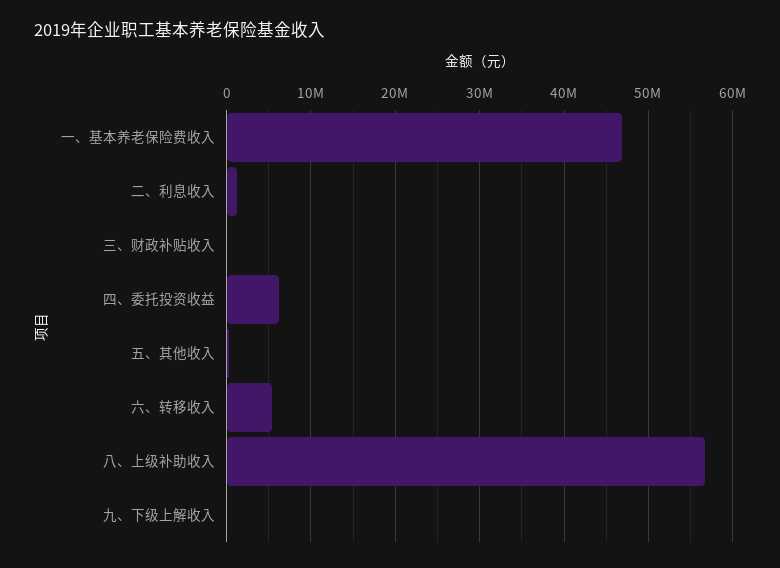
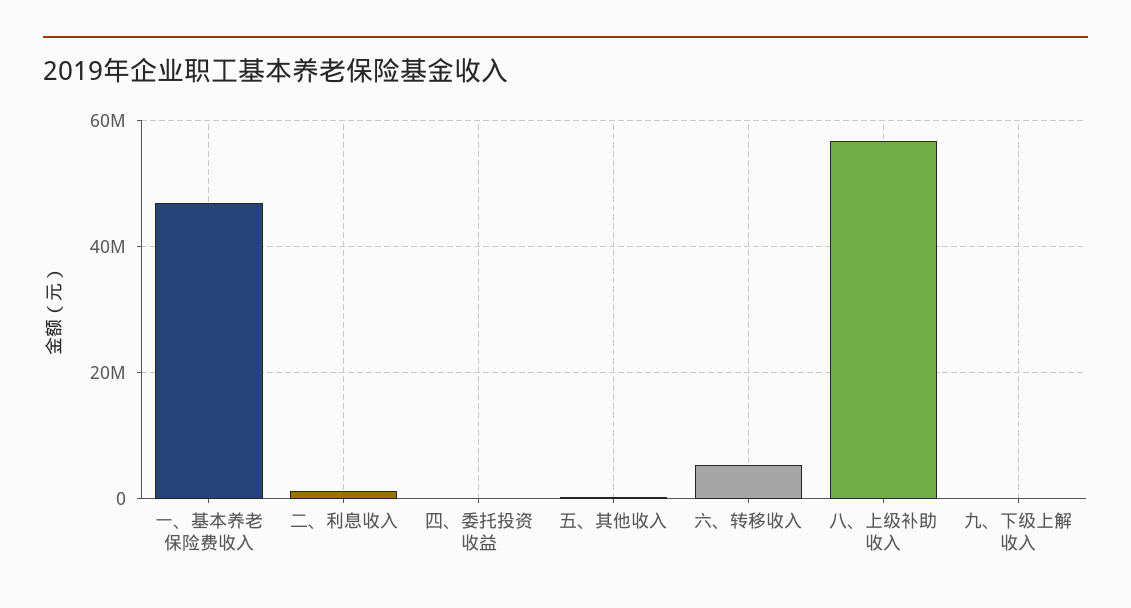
三、财政补贴收入: 0 -> none
四、委托投资收益: 6000000 -> 0

